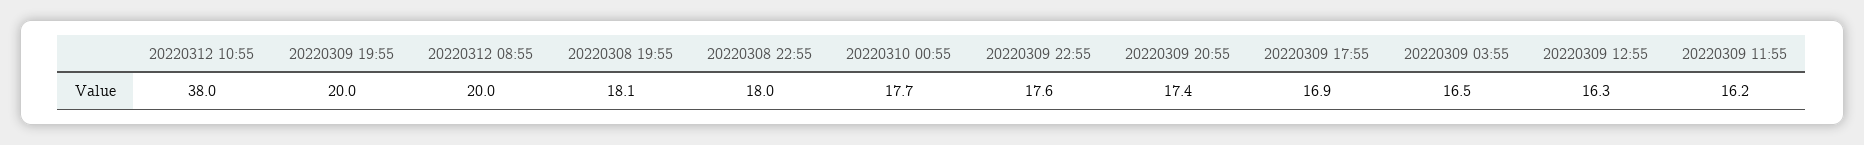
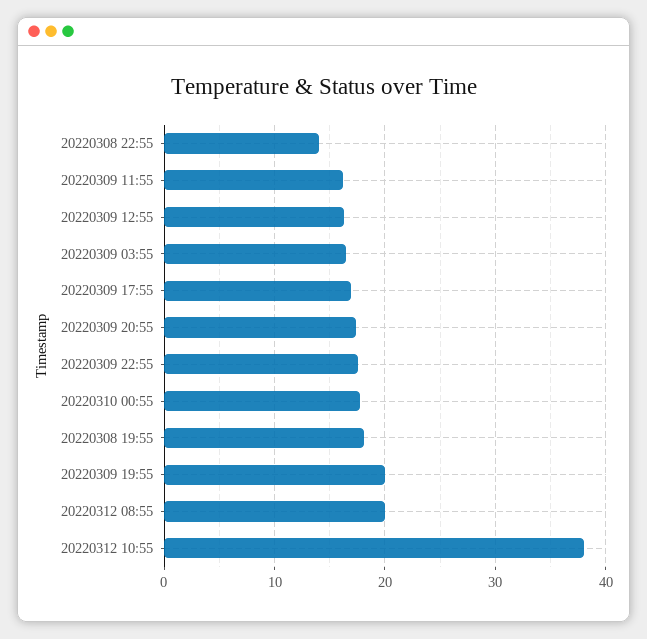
20220308 22:55: 18 -> 14

